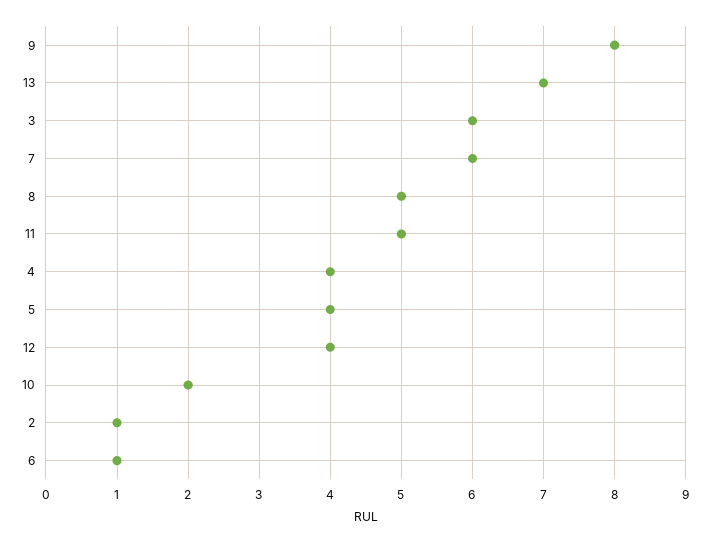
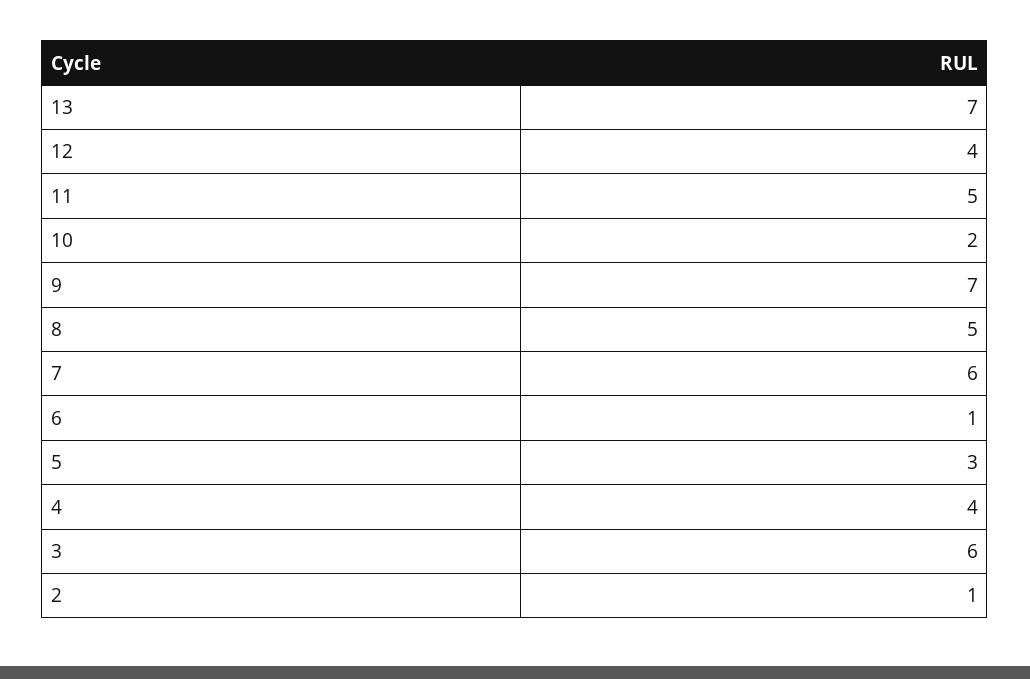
9: 8 -> 7
5: 4 -> 3

